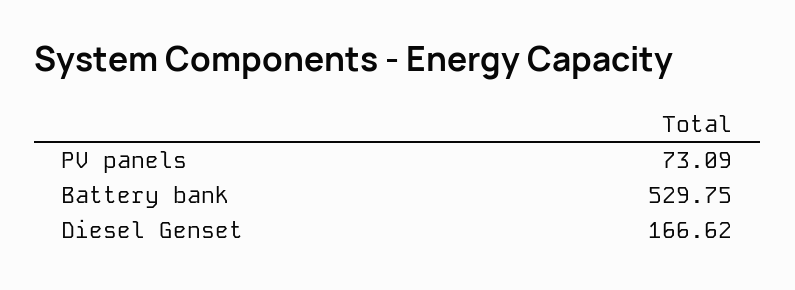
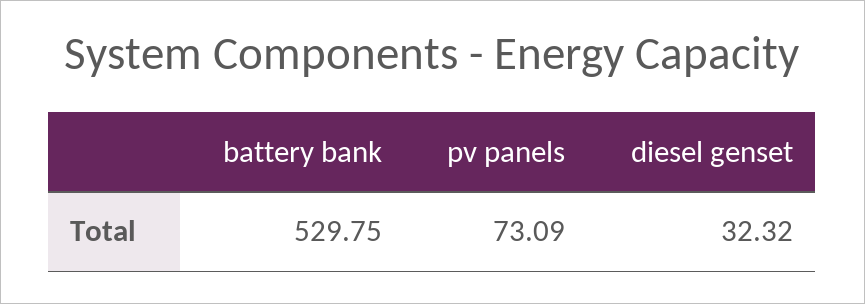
Diesel Genset: 166.62 -> 32.32

